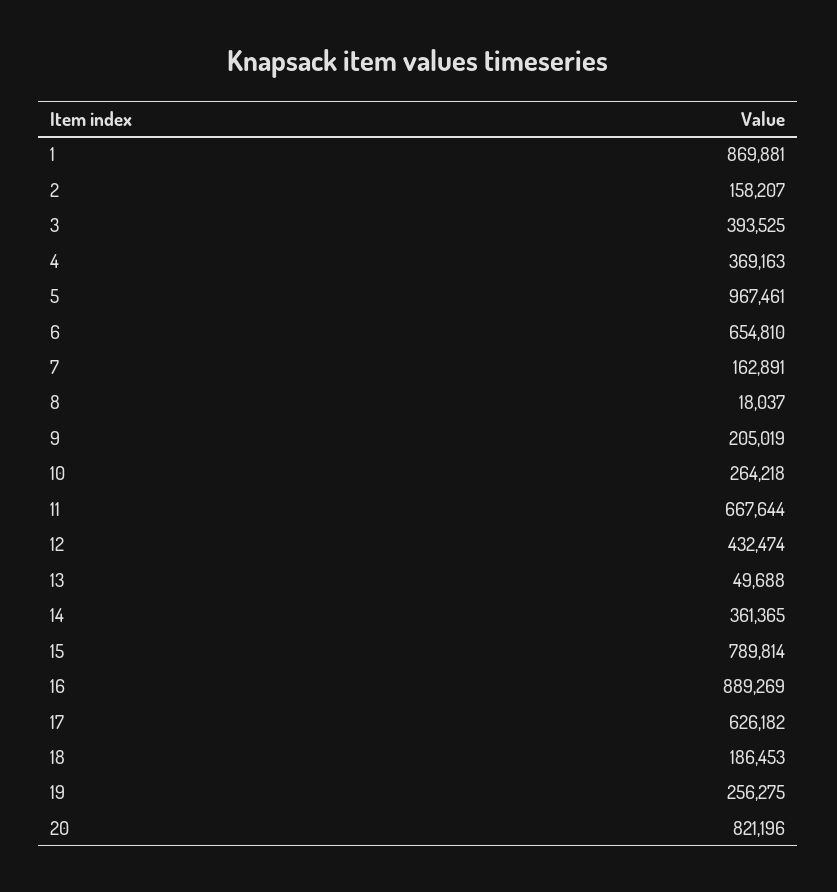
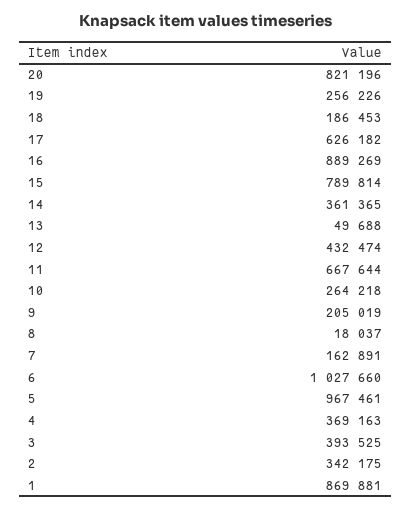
2: 158207 -> 342175
6: 654810 -> 1027660
19: 256275 -> 256226

